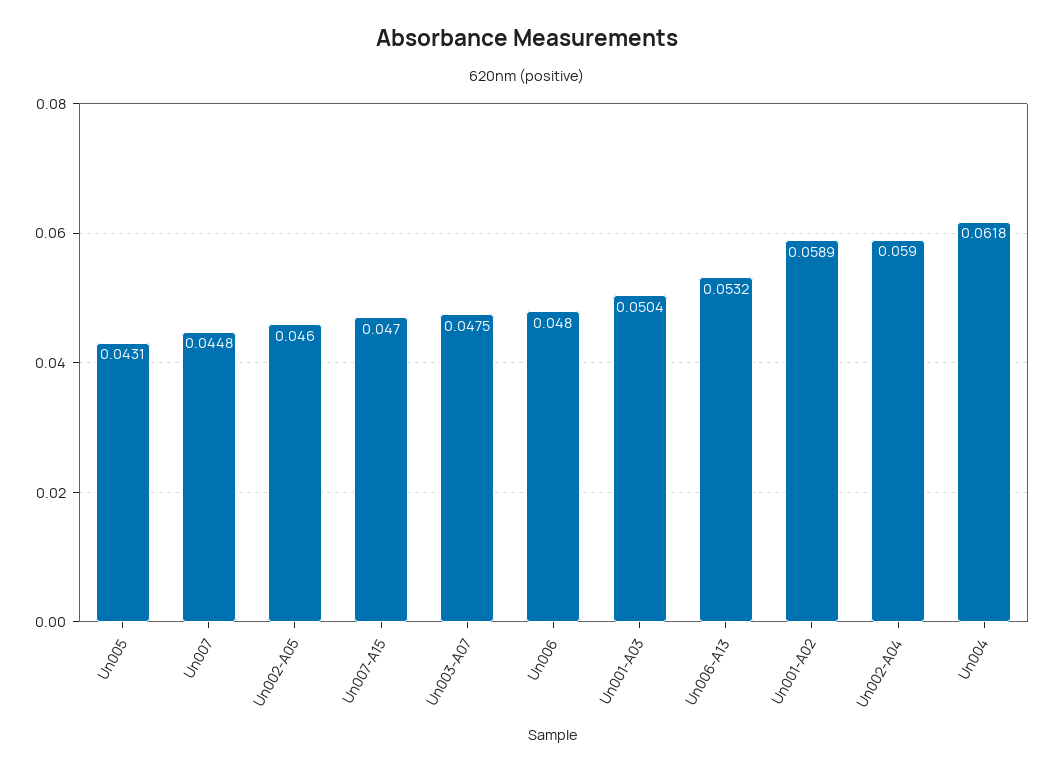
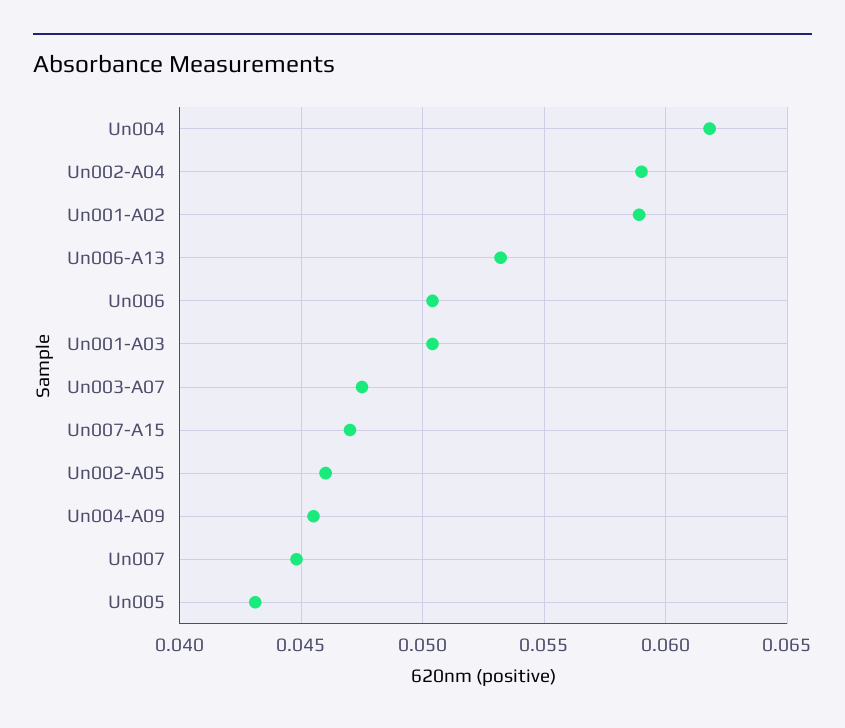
Un006: 0.048 -> 0.0505
Un004-A09: none -> 0.0455

